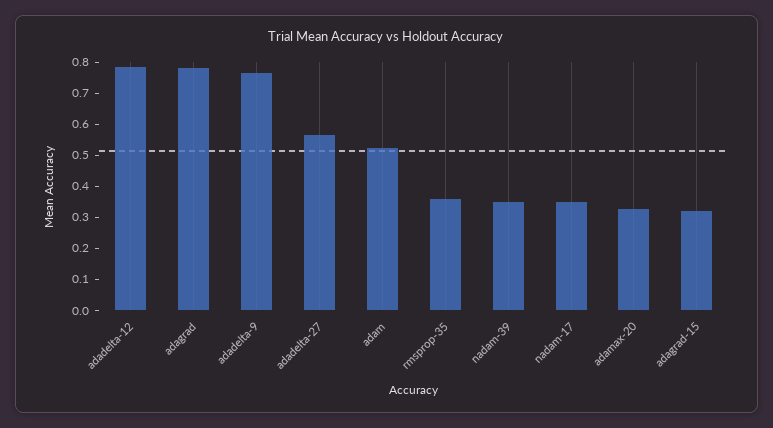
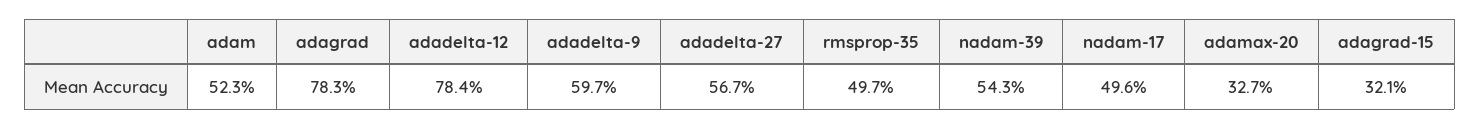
adadelta-9: 0.75 -> 0.597
rmsprop-35: 0.35 -> 0.497
nadam-39: 0.35 -> 0.543
nadam-17: 0.35 -> 0.496

